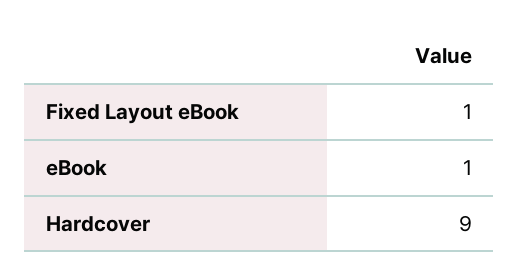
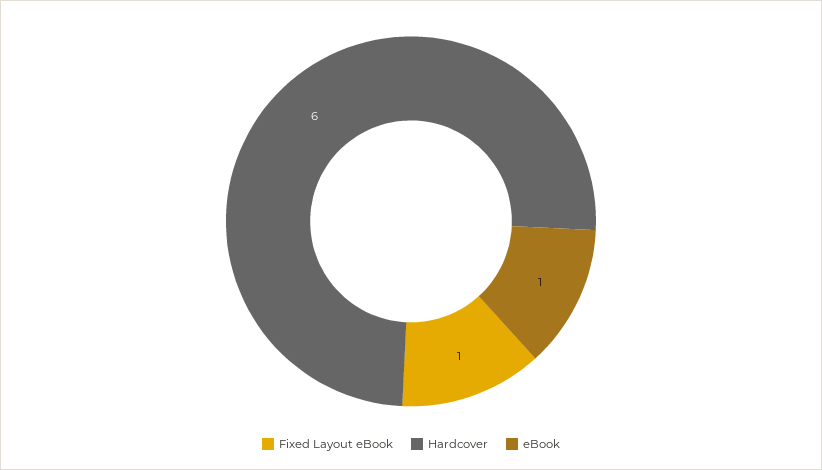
Hardcover: 9 -> 6

